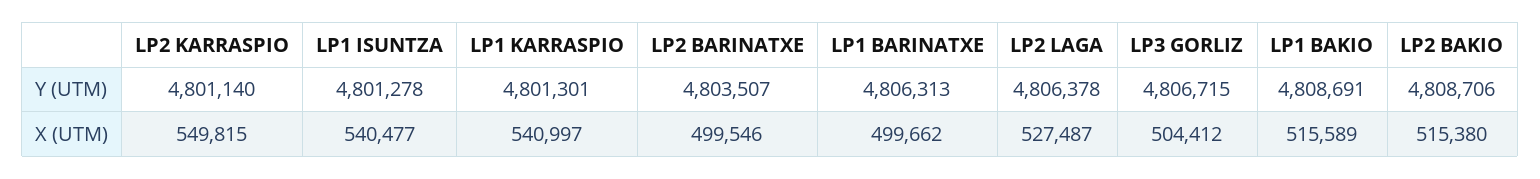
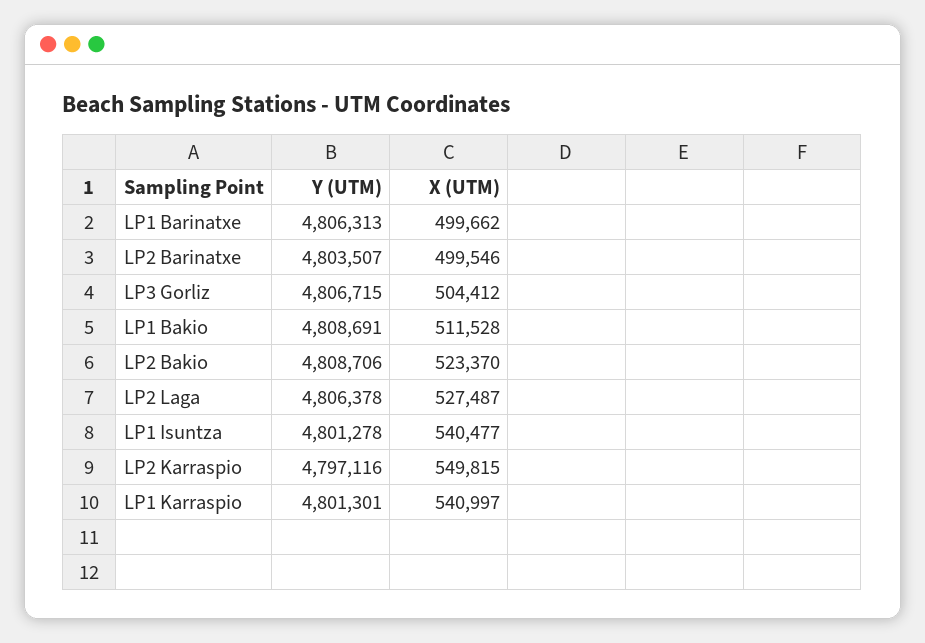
LP2 KARRASPIO, Y (UTM): 4801140 -> 4797116
LP1 BAKIO, X (UTM): 515589 -> 511528
LP2 BAKIO, X (UTM): 515380 -> 523370

